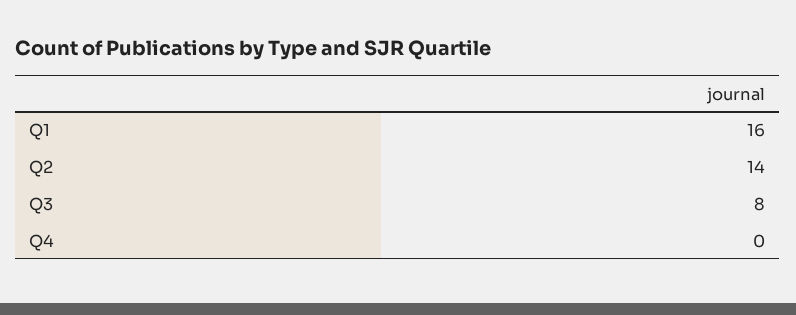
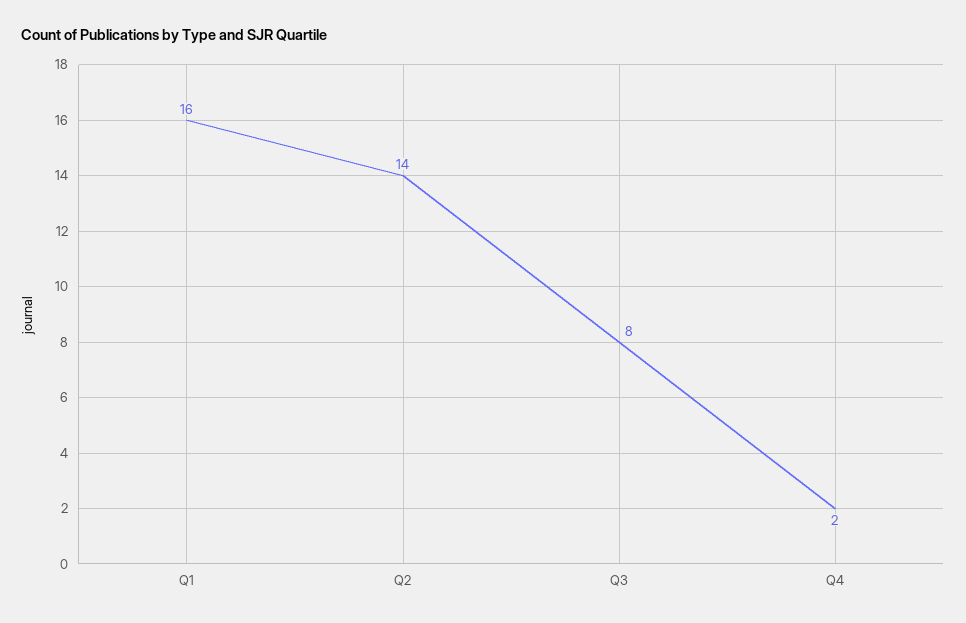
Q4: 0 -> 2

